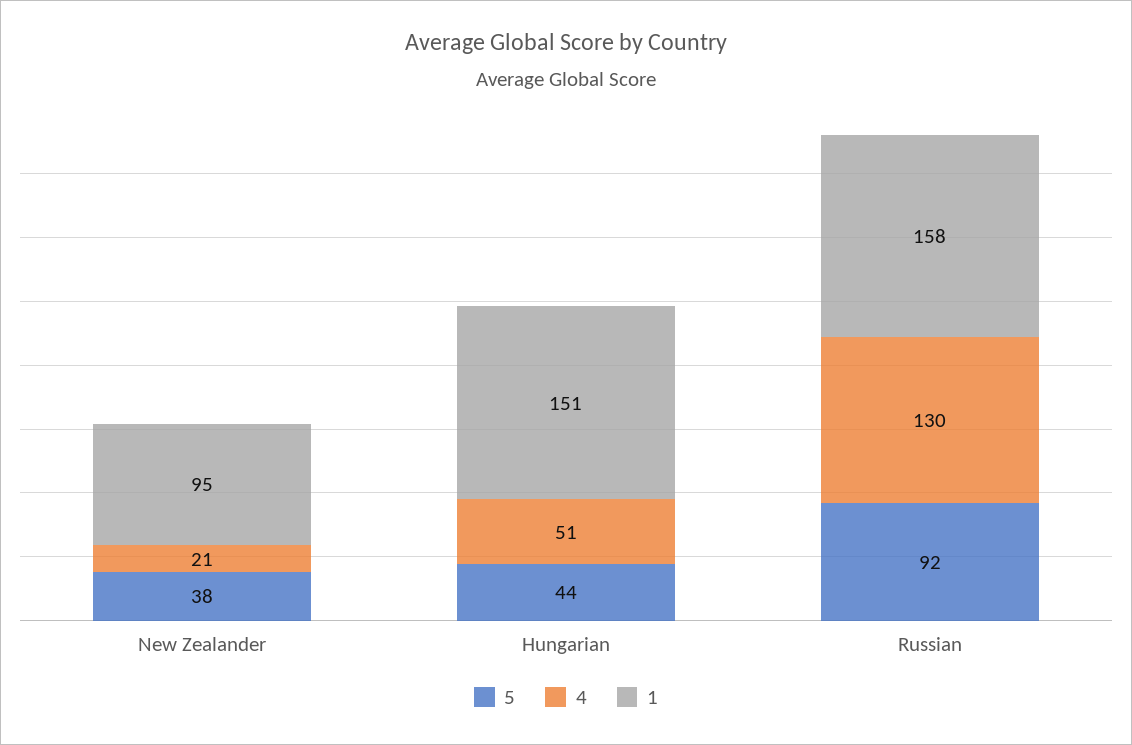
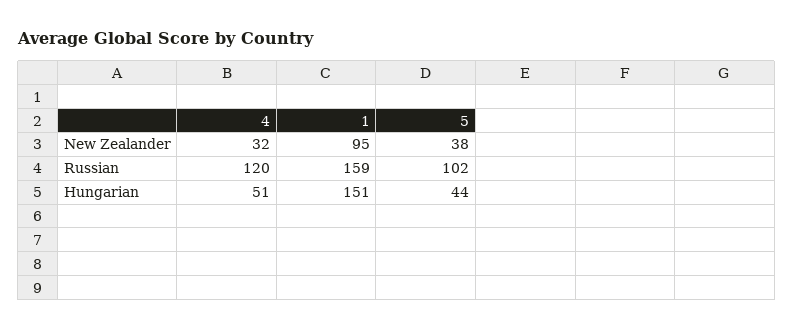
4, New Zealander: 21 -> 32
5, Russian: 92 -> 102
4, Russian: 130 -> 120
1, Russian: 158 -> 159

